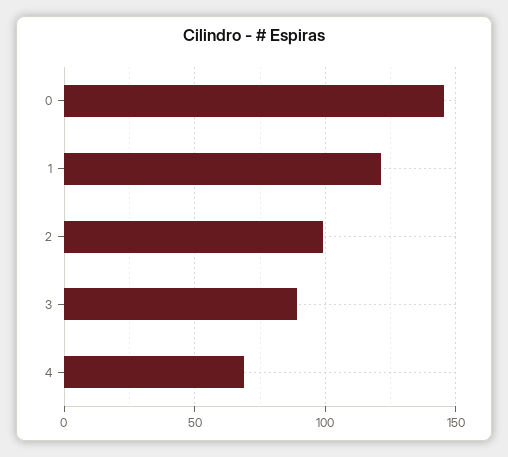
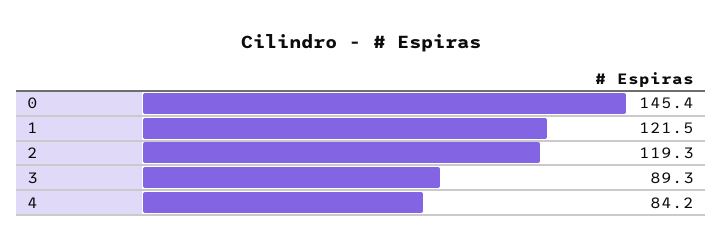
2: 100 -> 119.3
4: 70 -> 84.2

